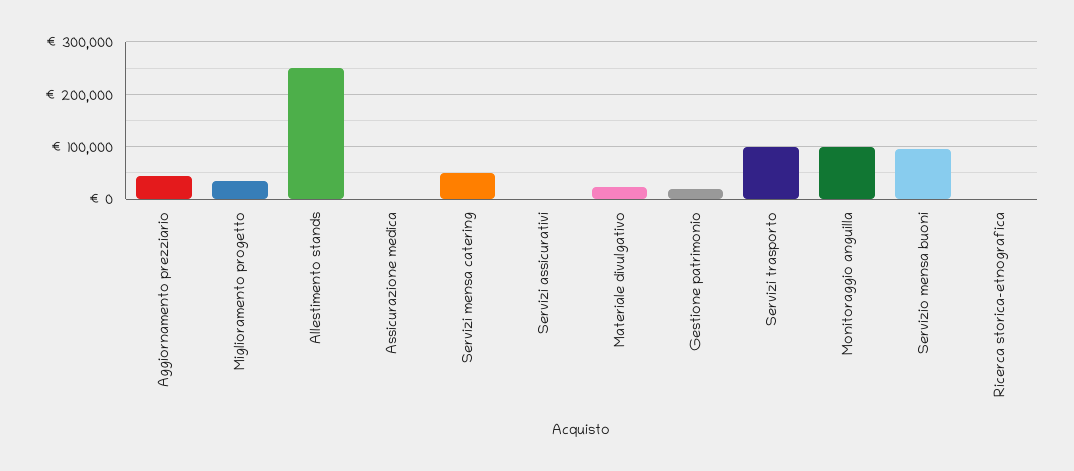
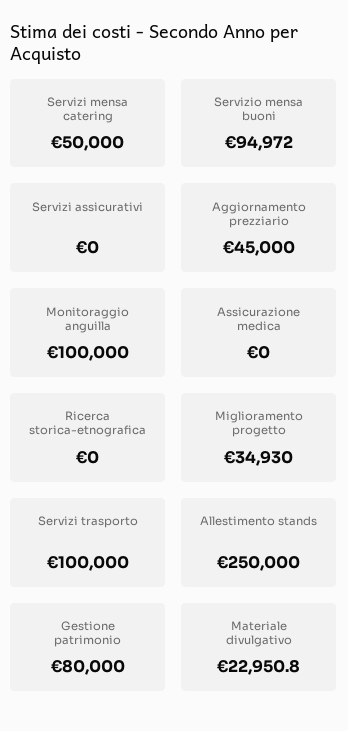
Gestione patrimonio: 20000 -> 80000

